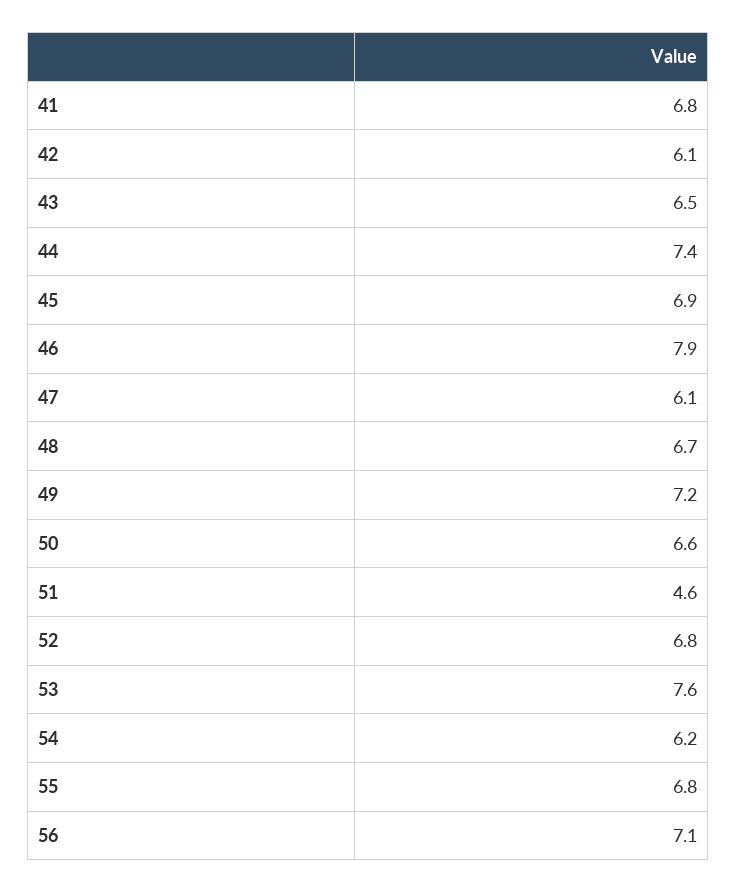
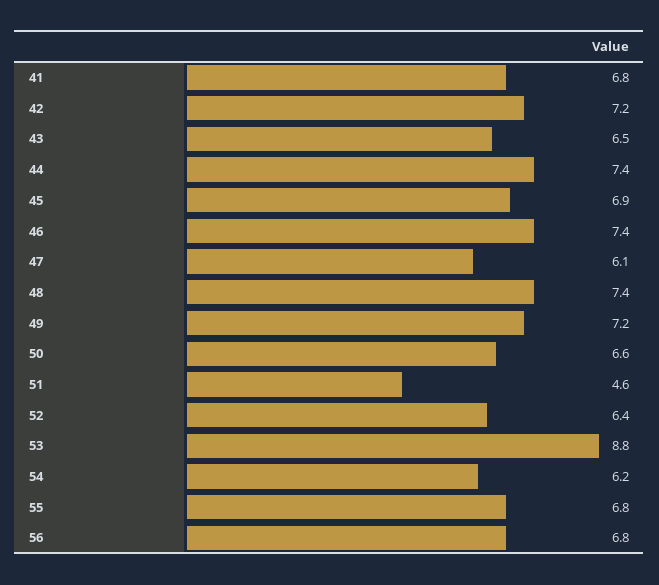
42: 6.1 -> 7.2
46: 7.9 -> 7.4
48: 6.7 -> 7.4
52: 6.8 -> 6.4
53: 7.6 -> 8.8
56: 7.1 -> 6.8

